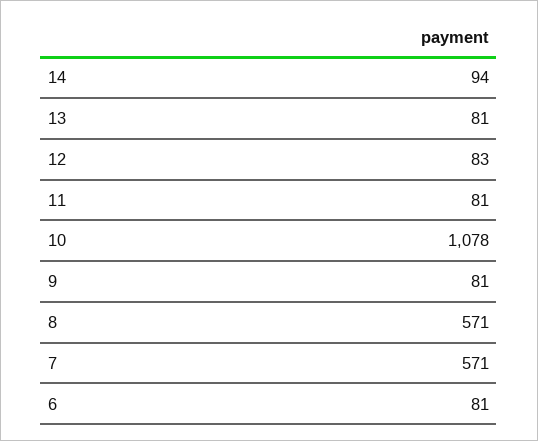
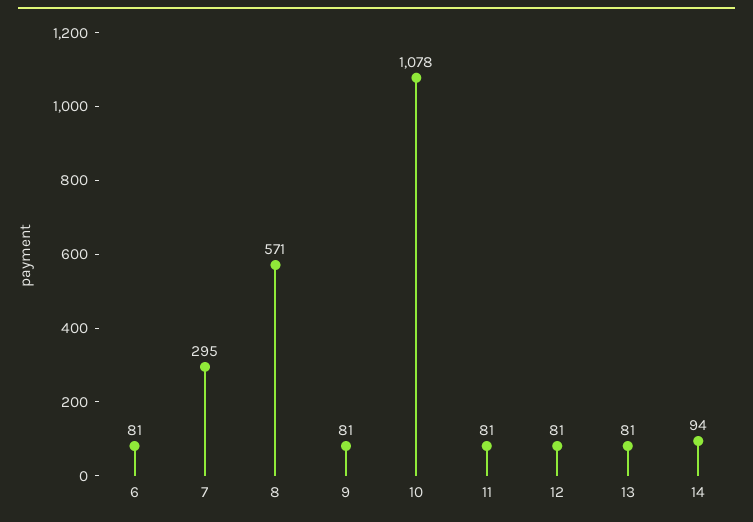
12: 83 -> 81
7: 571 -> 295

